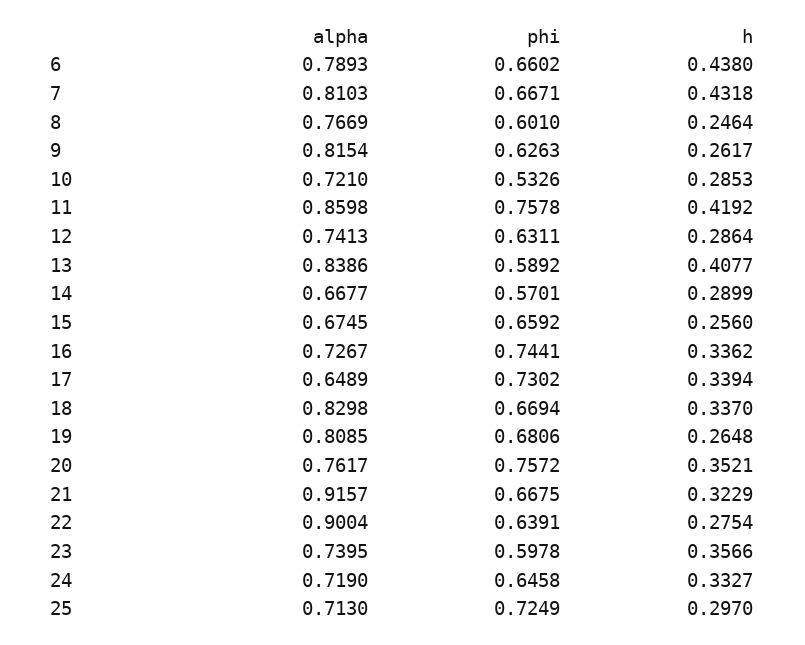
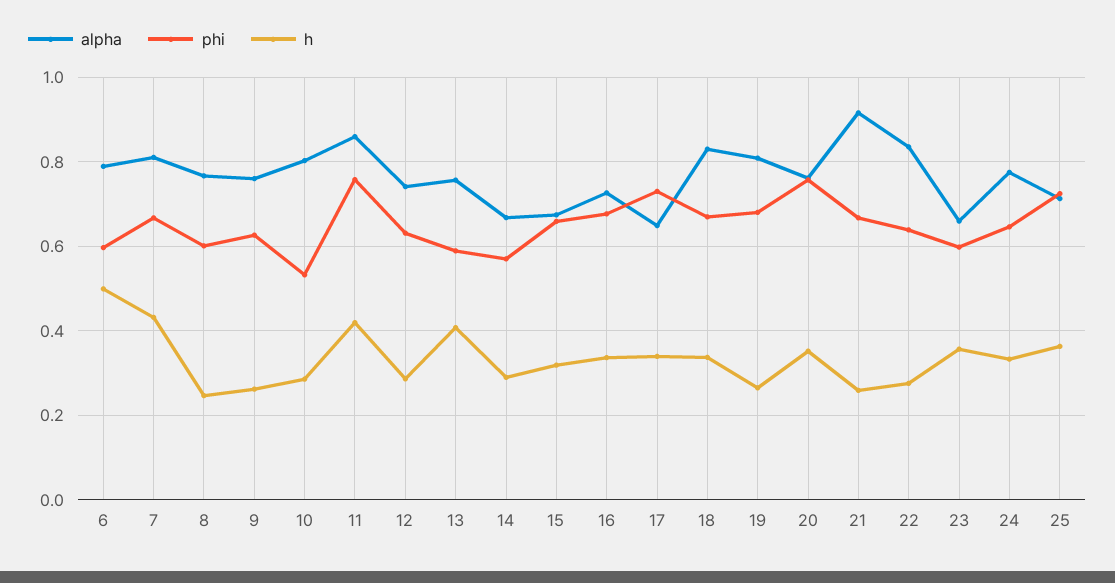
phi, 6: 0.6602 -> 0.6
h, 6: 0.438 -> 0.5
alpha, 9: 0.8154 -> 0.76
alpha, 10: 0.721 -> 0.8
alpha, 13: 0.8386 -> 0.76
h, 15: 0.256 -> 0.32
phi, 16: 0.7441 -> 0.68
h, 21: 0.3229 -> 0.26
alpha, 22: 0.9004 -> 0.84
alpha, 23: 0.7395 -> 0.66
alpha, 24: 0.719 -> 0.78
h, 25: 0.297 -> 0.36

